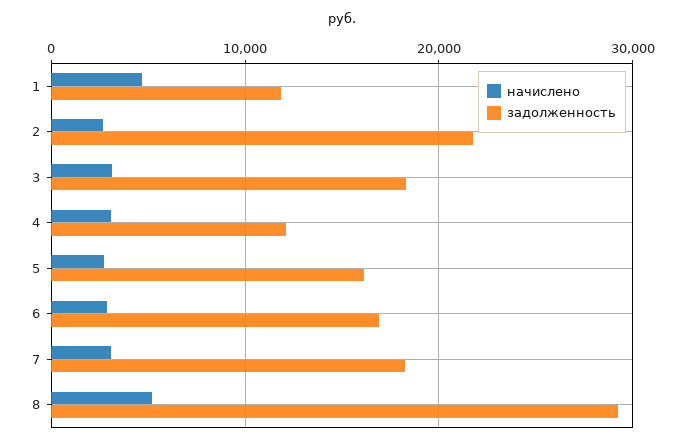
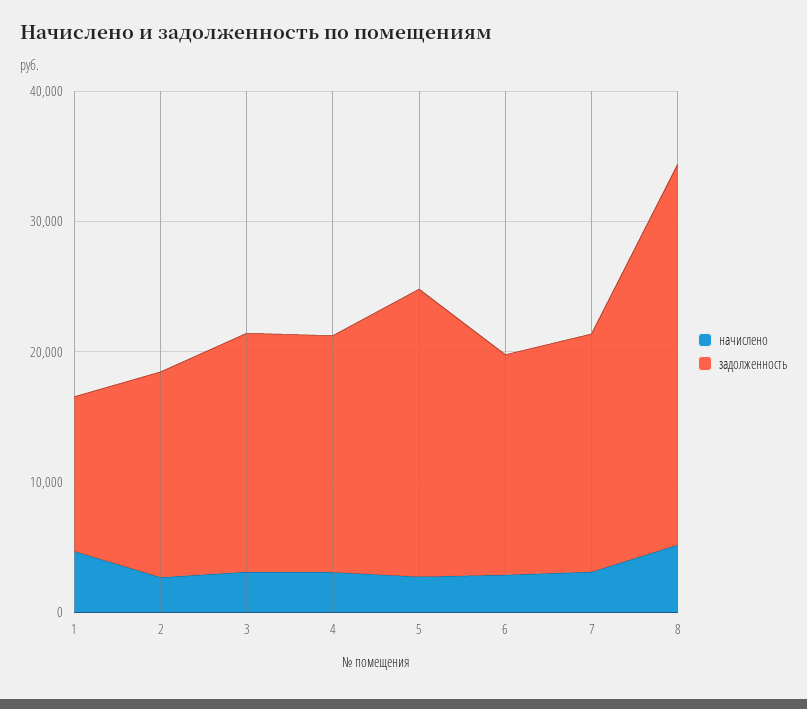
задолженность, 2: 22000 -> 16000
задолженность, 4: 12000 -> 18000
задолженность, 5: 16000 -> 22000

